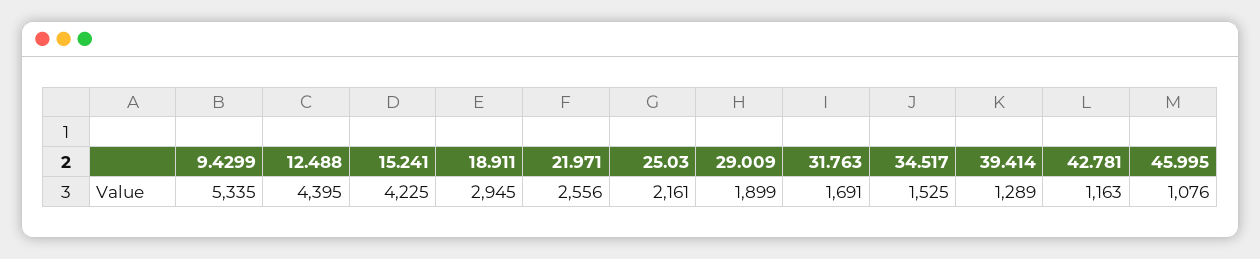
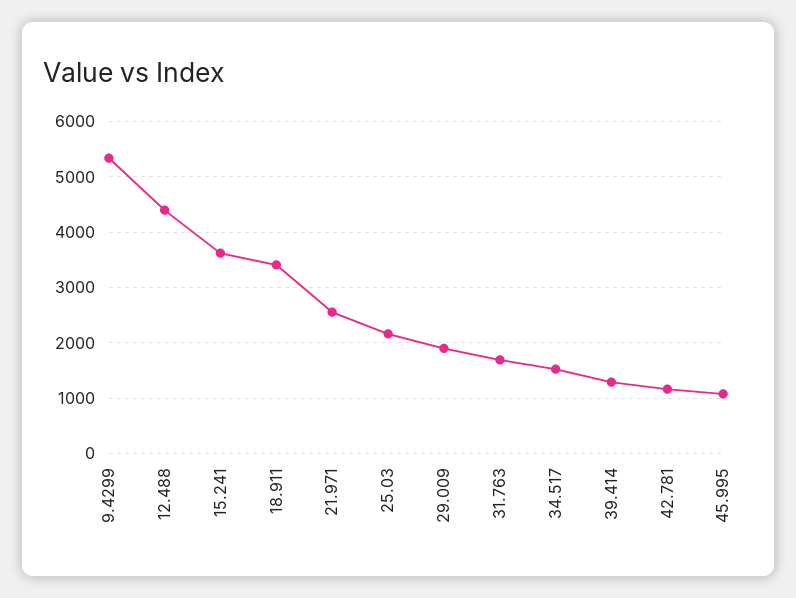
15.241: 4225 -> 3600
18.911: 2945 -> 3400

